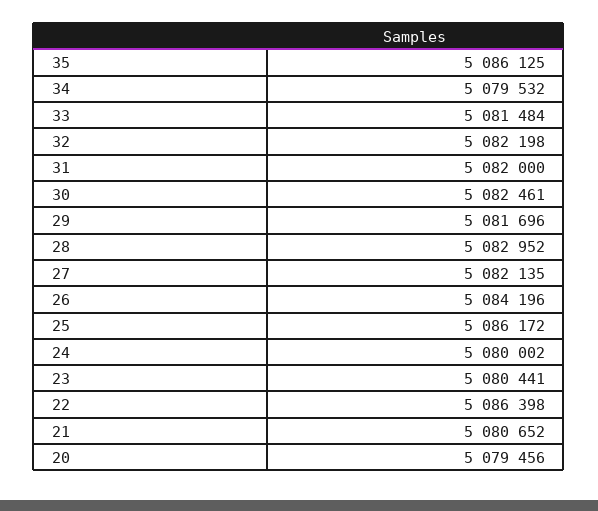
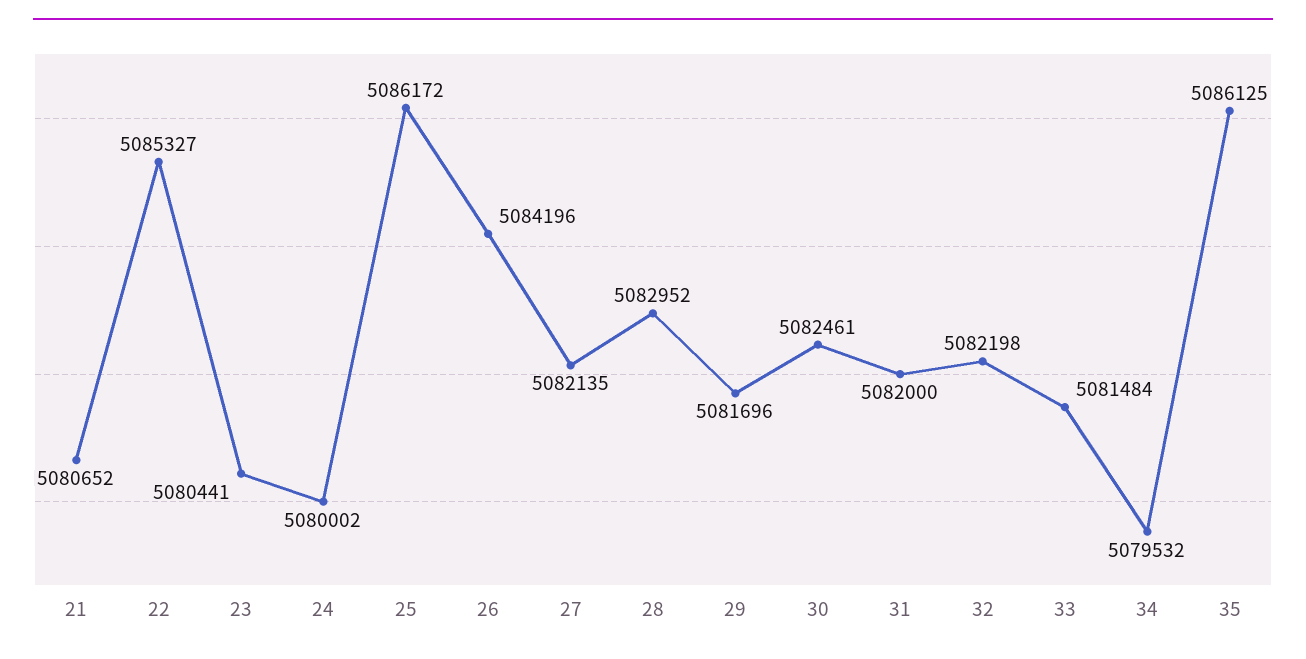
22: 5086398 -> 5085327
20: 5079456 -> none

